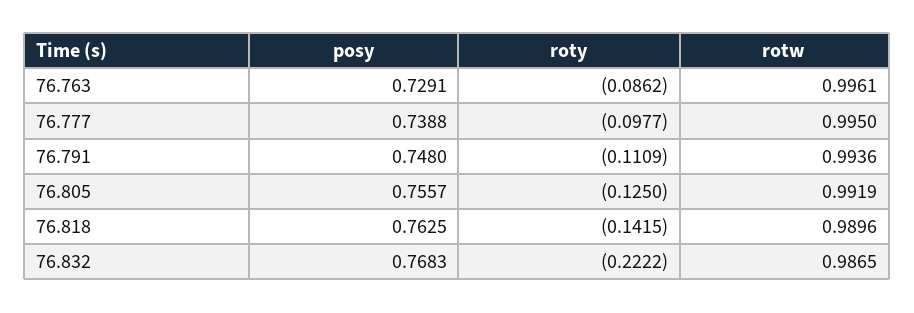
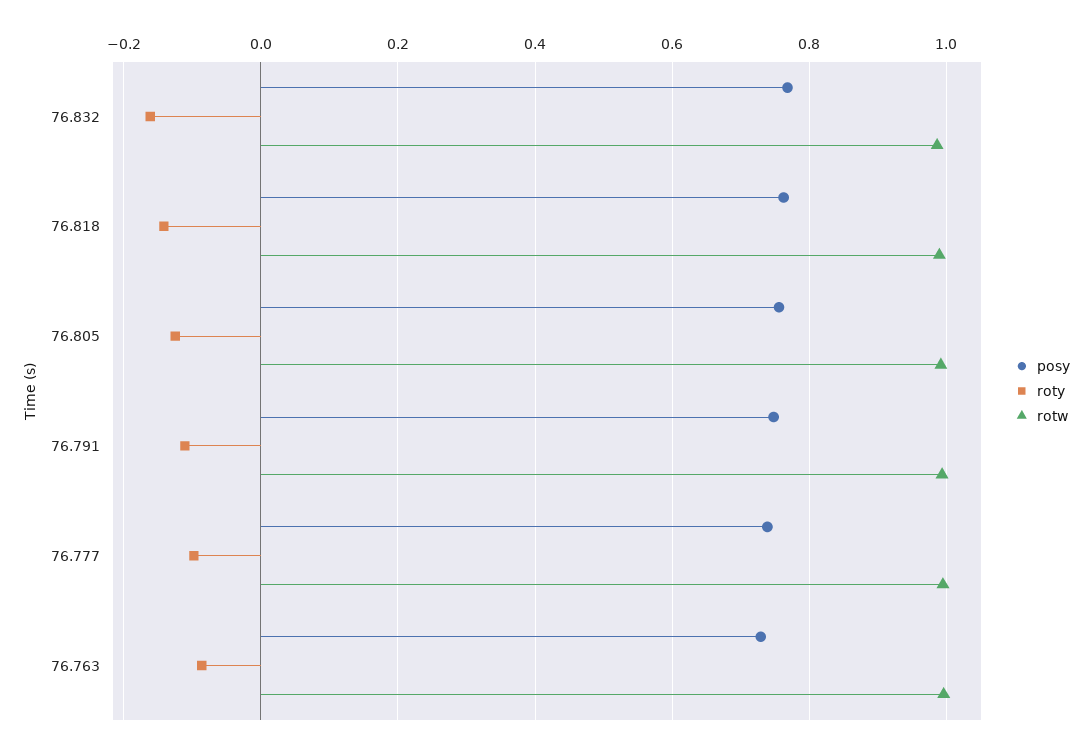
roty, 76.832: -0.2222 -> -0.16

